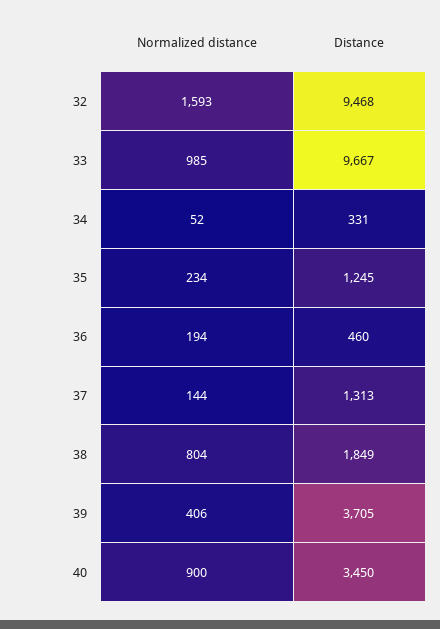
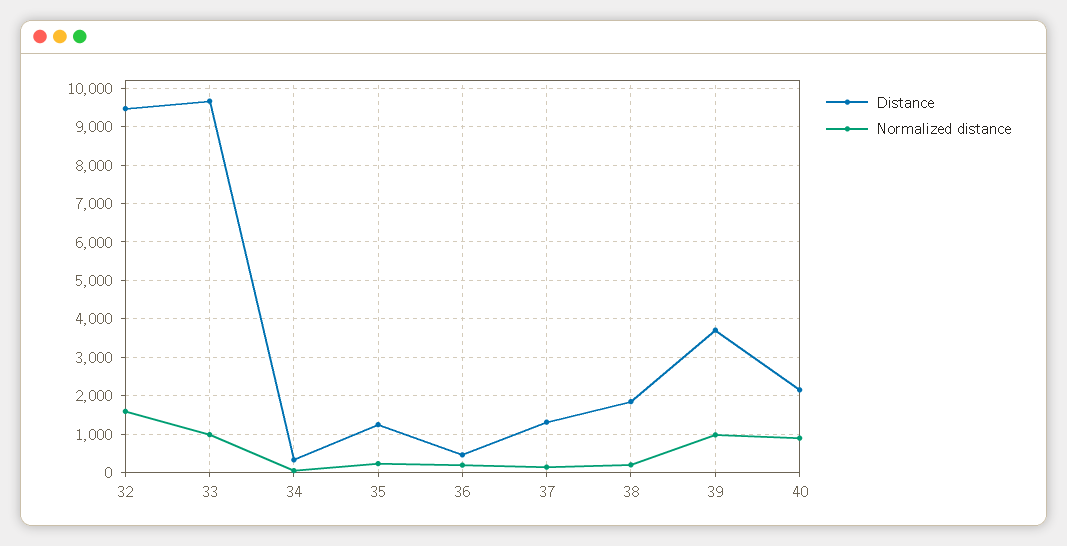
Normalized distance, 38: 804 -> 200
Normalized distance, 39: 406 -> 1000
Distance, 40: 3450 -> 2200

